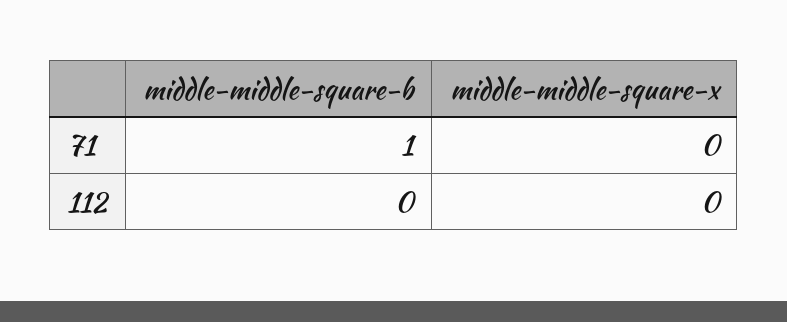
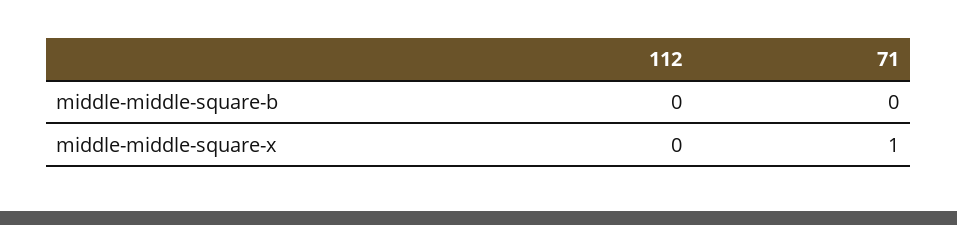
middle-middle-square-b, 71: 1 -> 0
middle-middle-square-x, 71: 0 -> 1

